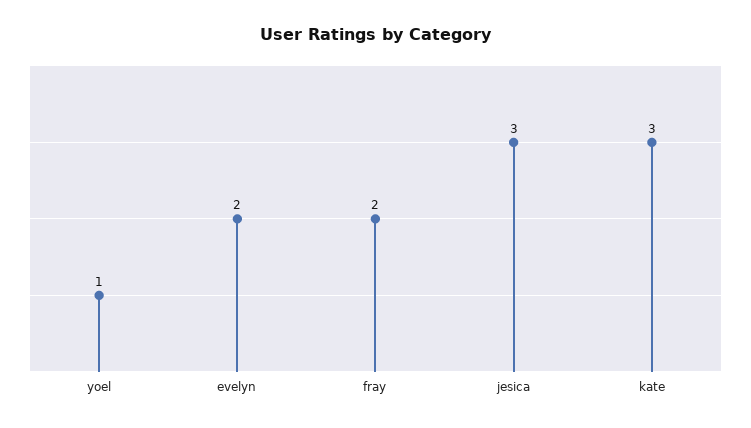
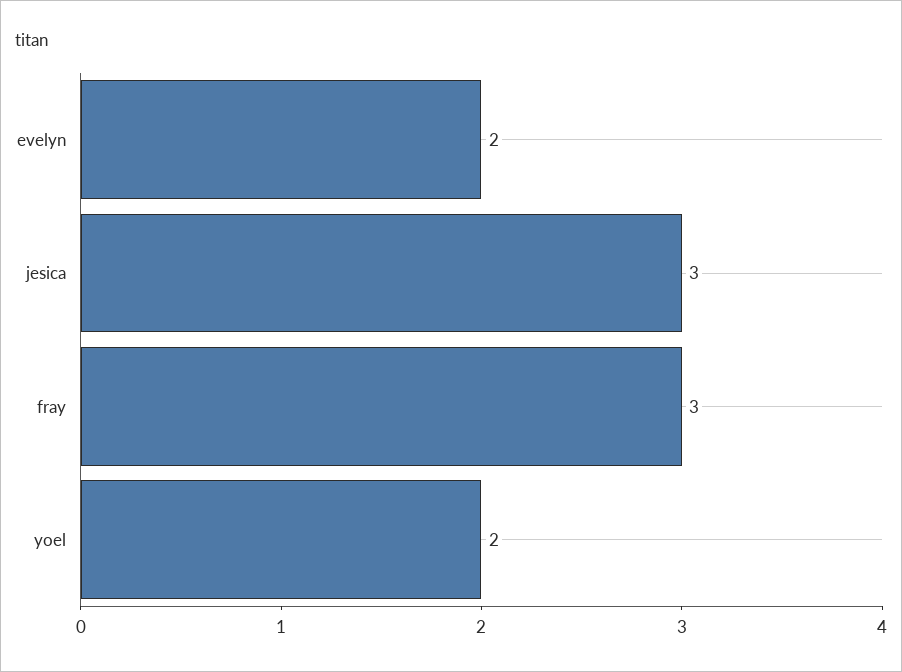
yoel: 1 -> 2
fray: 2 -> 3
kate: 3 -> none

